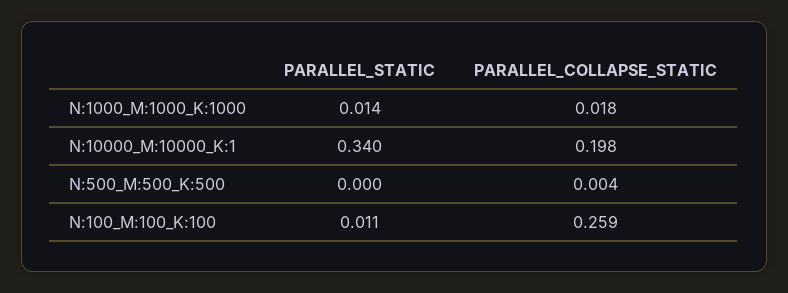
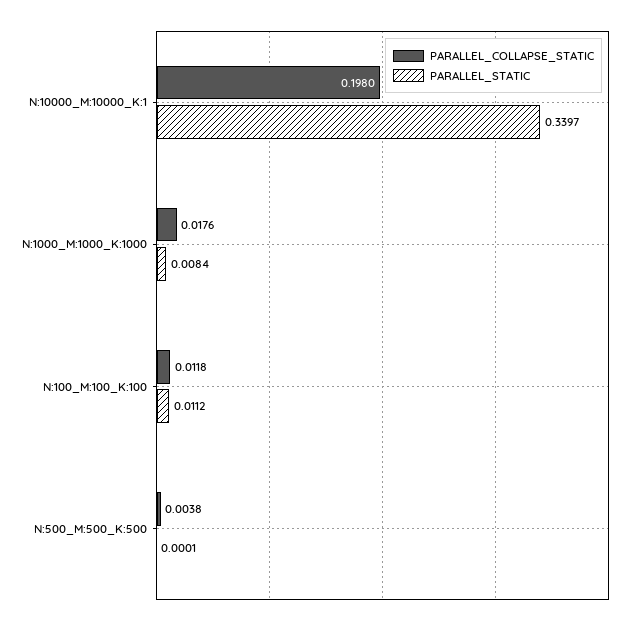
PARALLEL_STATIC, N:1000_M:1000_K:1000: 0.014 -> 0.0084
PARALLEL_COLLAPSE_STATIC, N:100_M:100_K:100: 0.259 -> 0.0118

